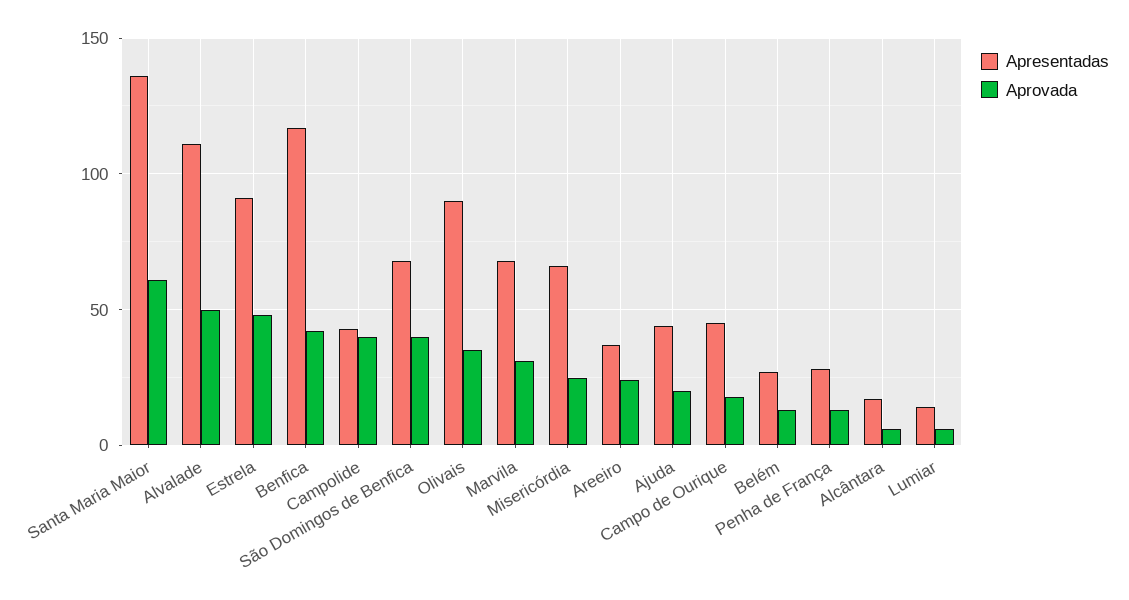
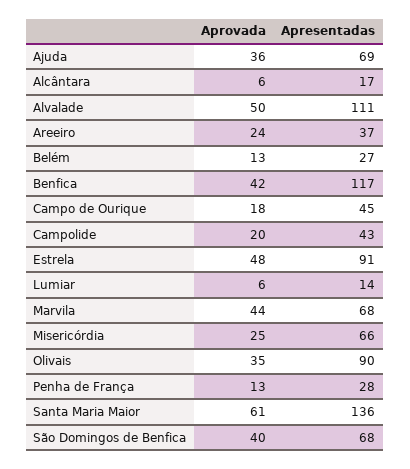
Aprovada, Campolide: 40 -> 20
Aprovada, Marvila: 30 -> 44
Apresentadas, Ajuda: 45 -> 69
Aprovada, Ajuda: 20 -> 36

